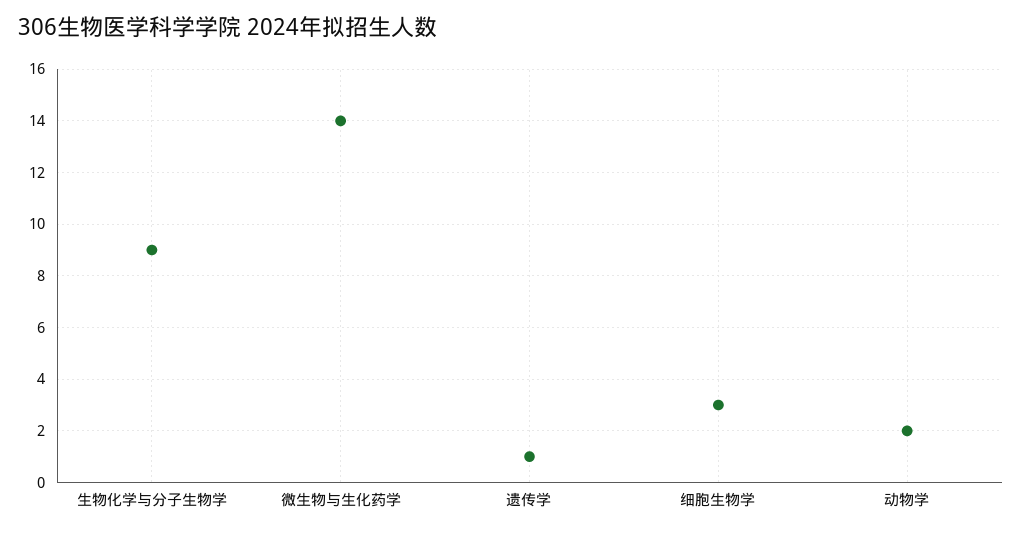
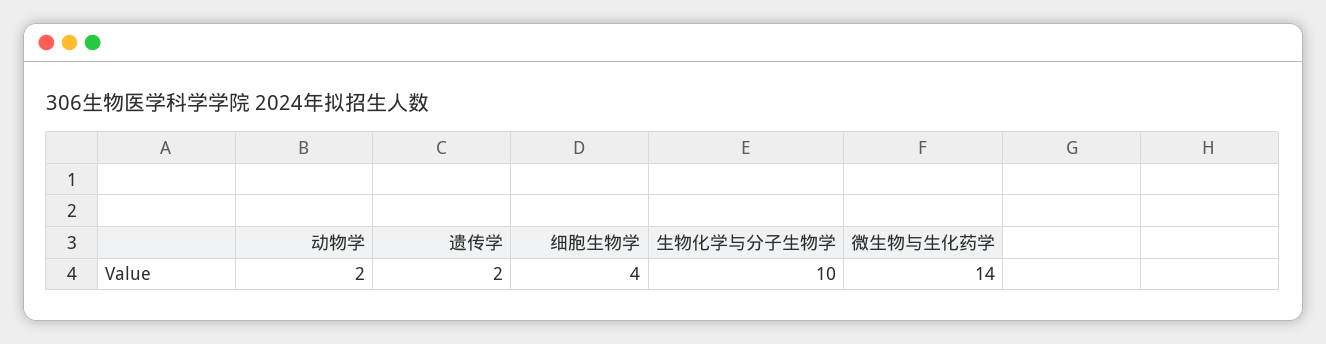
生物化学与分子生物学: 9 -> 10
遗传学: 1 -> 2
细胞生物学: 3 -> 4

